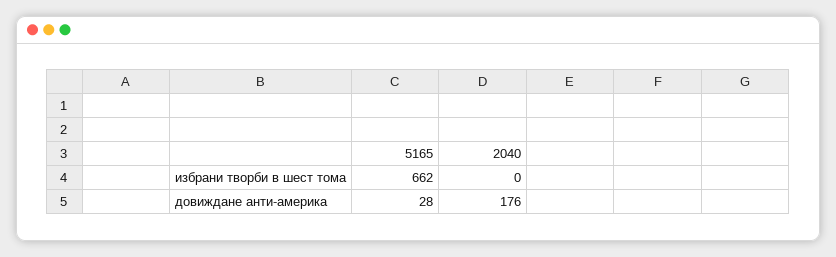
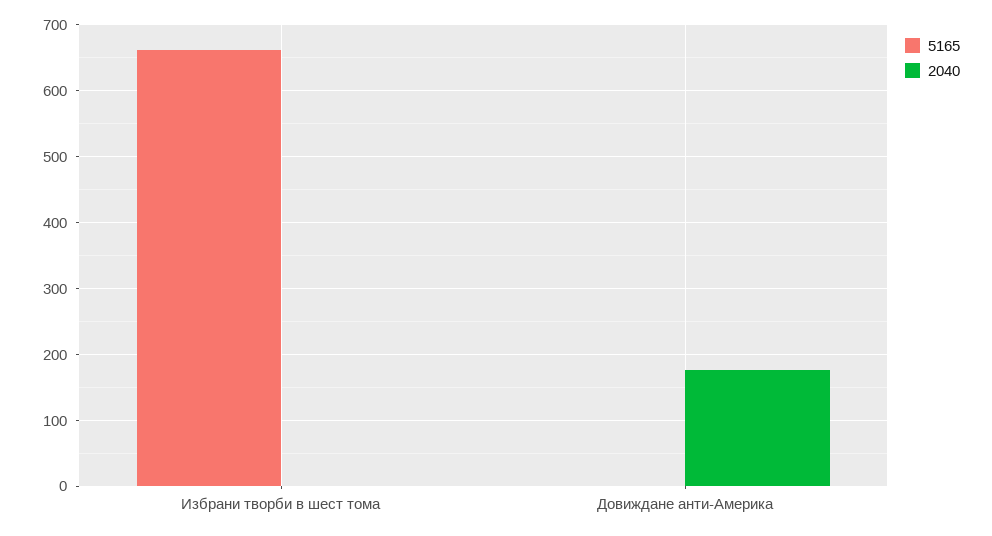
5165, довиждане анти-америка: 28 -> 0

